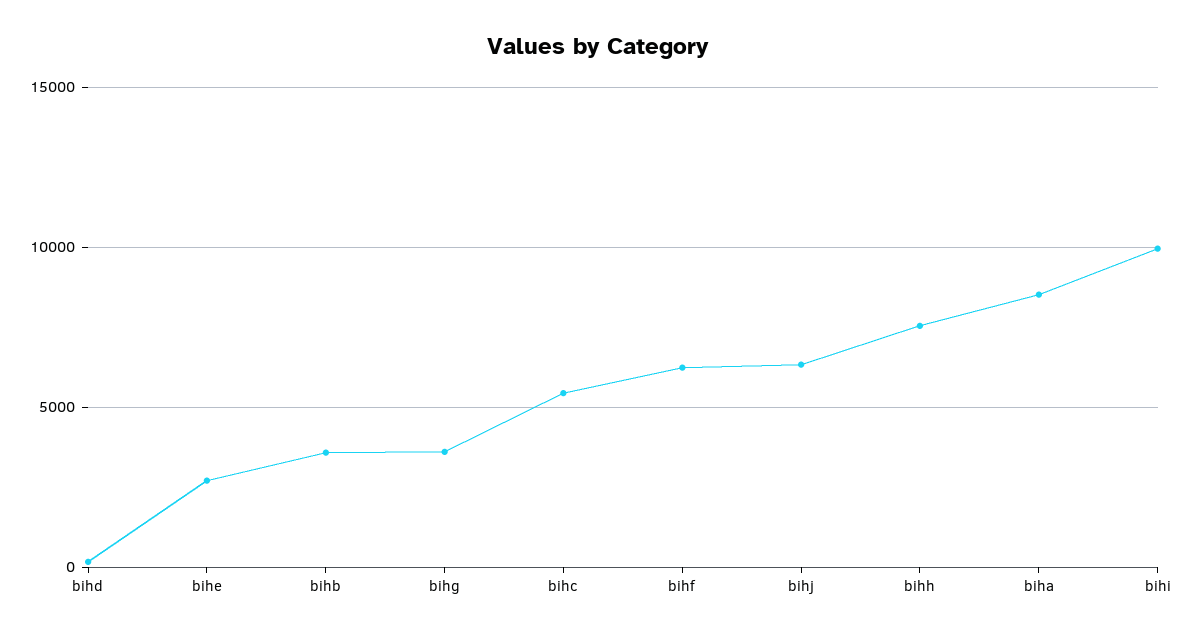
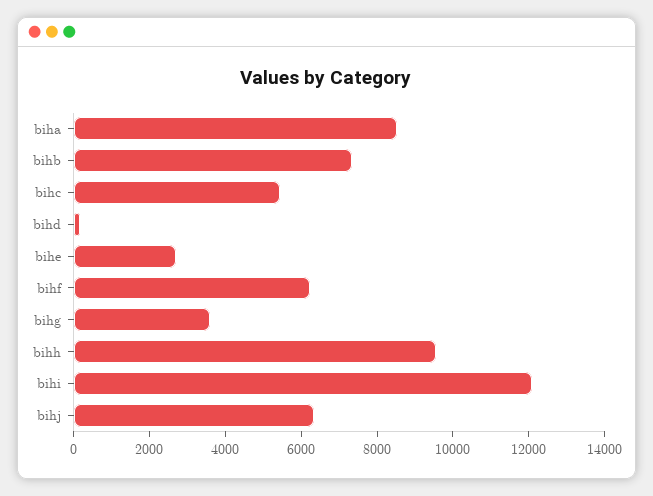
bihb: 3500 -> 7500
bihh: 7500 -> 9500
bihi: 10000 -> 12000

